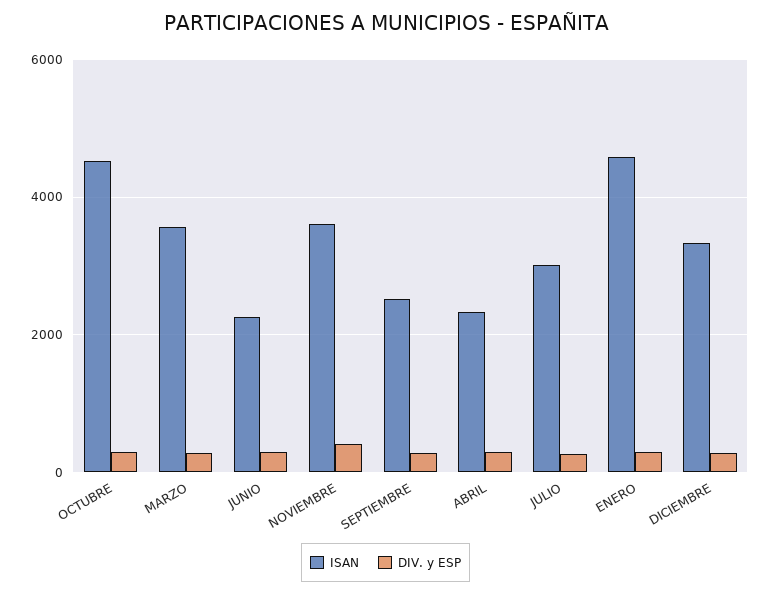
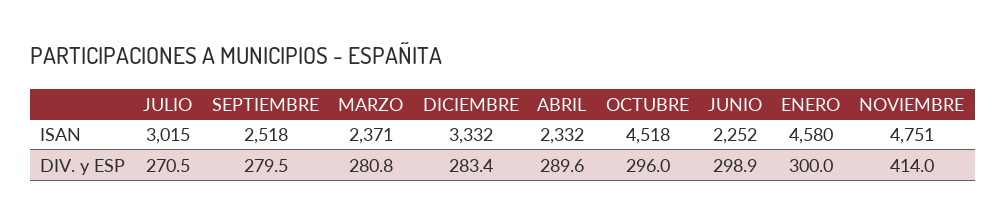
ISAN, MARZO: 3600 -> 2371
ISAN, NOVIEMBRE: 3600 -> 4751

